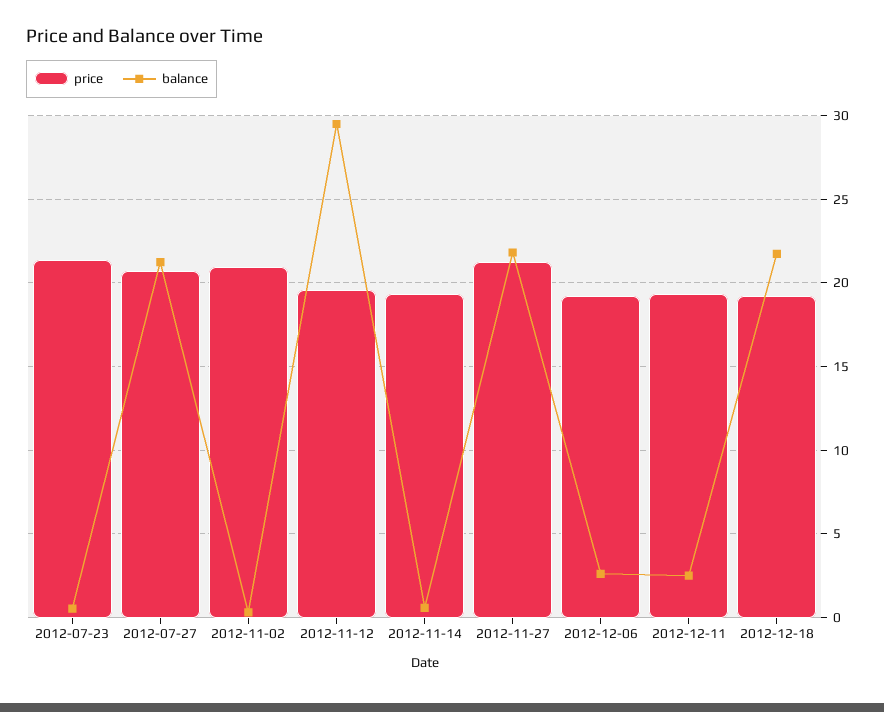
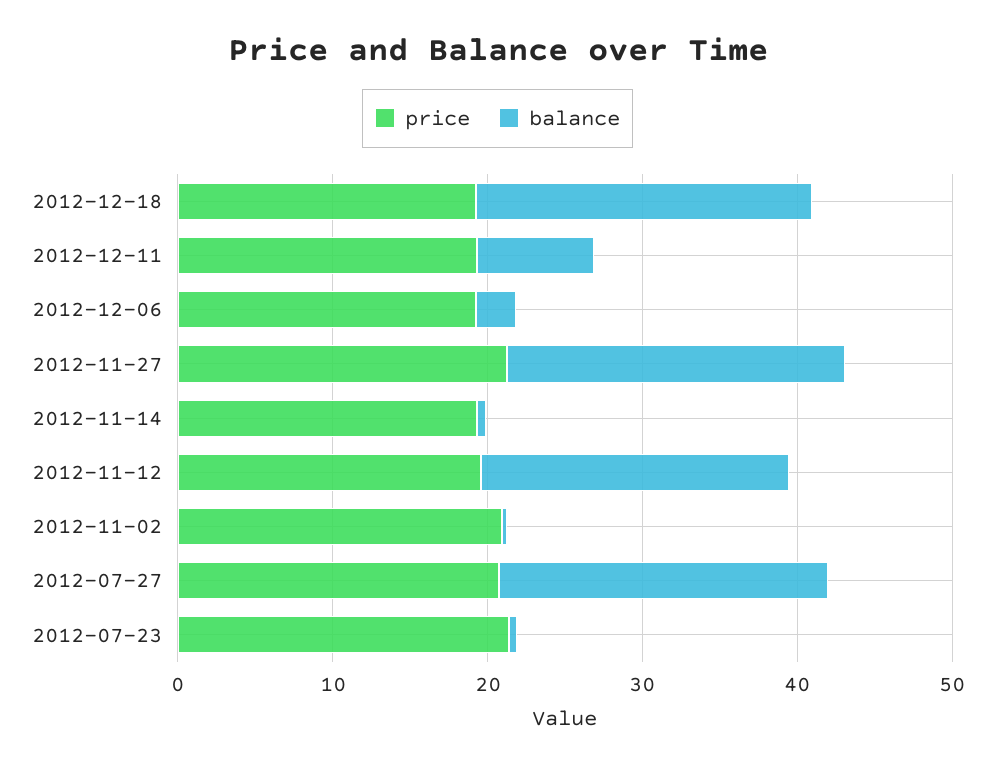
balance, 2012-11-12: 29.5 -> 20
balance, 2012-12-11: 2.5 -> 8

